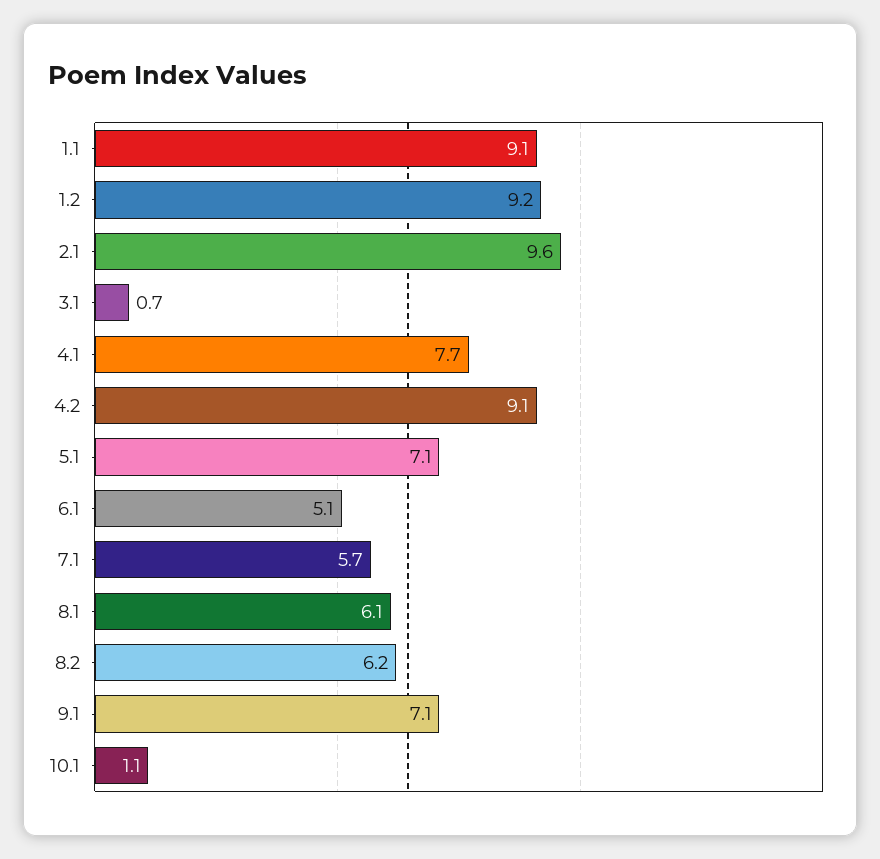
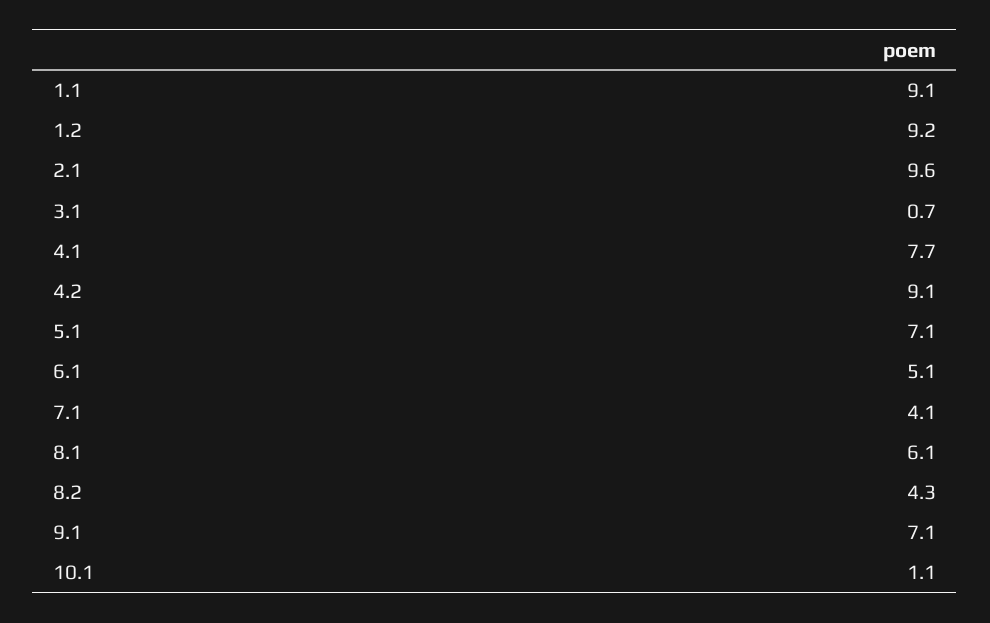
7.1: 5.7 -> 4.1
8.2: 6.2 -> 4.3

